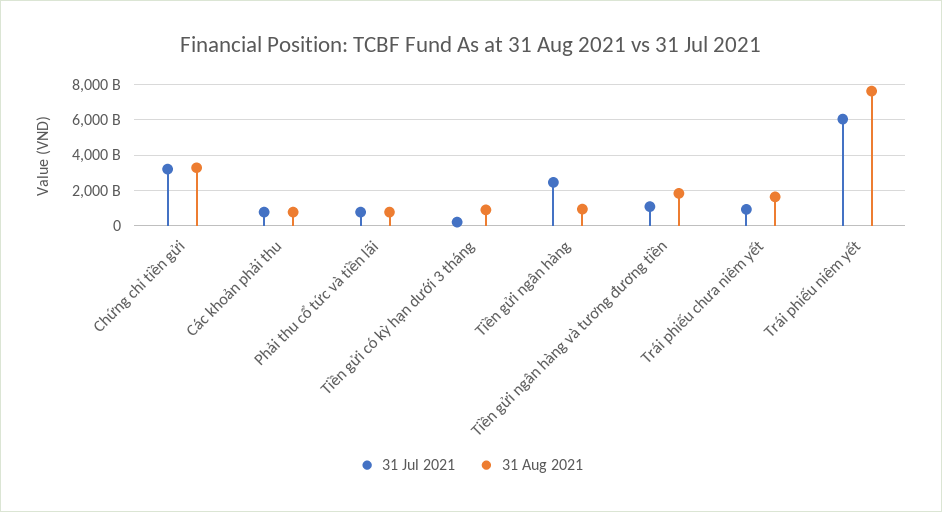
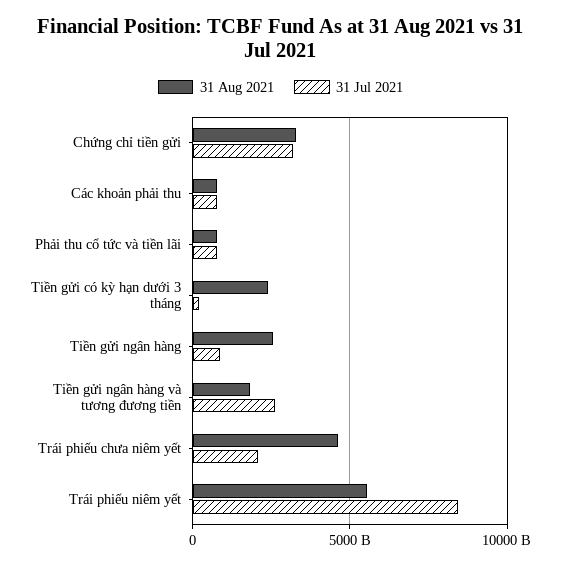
31 Aug 2021, Tiền gửi có kỳ hạn dưới 3 tháng: 1000000000000 -> 2500000000000
31 Jul 2021, Tiền gửi ngân hàng: 2500000000000 -> 1000000000000
31 Aug 2021, Tiền gửi ngân hàng: 1000000000000 -> 2500000000000
31 Jul 2021, Tiền gửi ngân hàng và tương đương tiền: 1000000000000 -> 2500000000000
31 Jul 2021, Trái phiếu chưa niêm yết: 1000000000000 -> 2000000000000
31 Aug 2021, Trái phiếu chưa niêm yết: 1500000000000 -> 4500000000000
31 Jul 2021, Trái phiếu niêm yết: 6000000000000 -> 8500000000000
31 Aug 2021, Trái phiếu niêm yết: 7500000000000 -> 5500000000000

